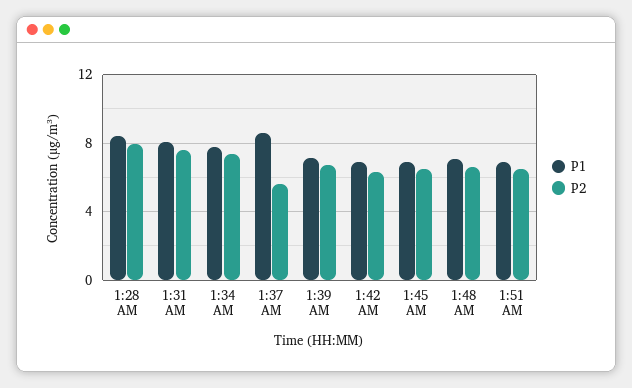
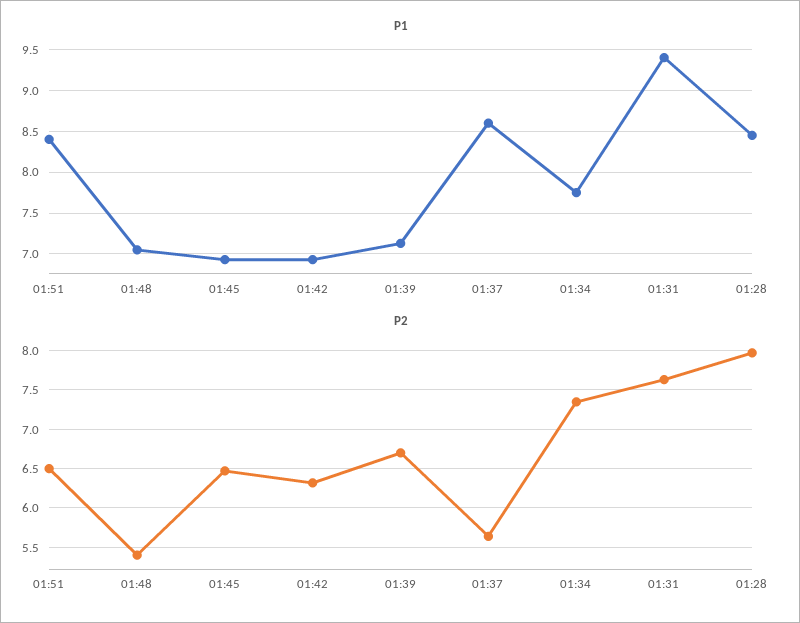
P1, 1:31 AM: 8 -> 9.4
P2, 1:48 AM: 6.5 -> 5.4
P1, 1:51 AM: 7 -> 8.4

